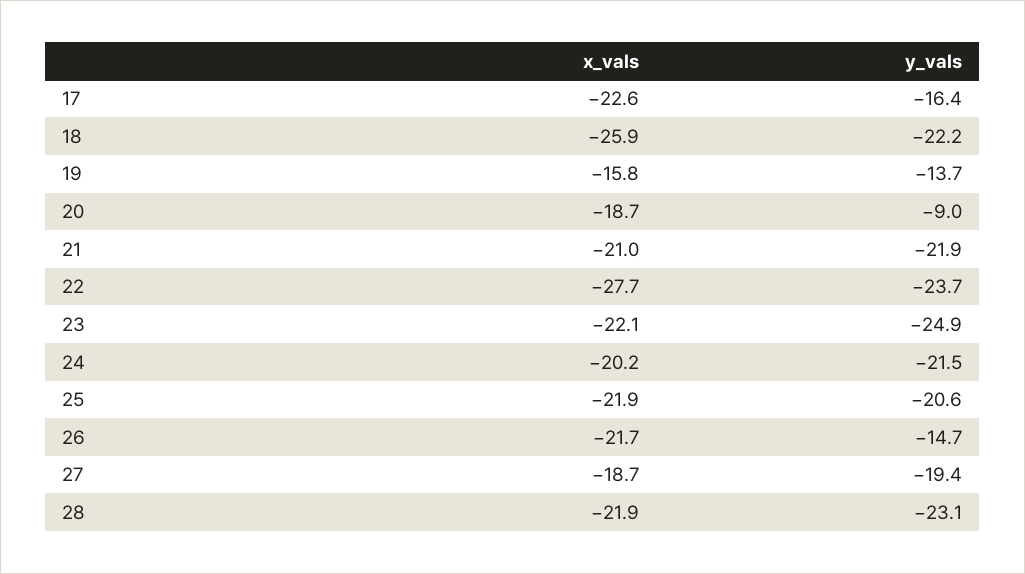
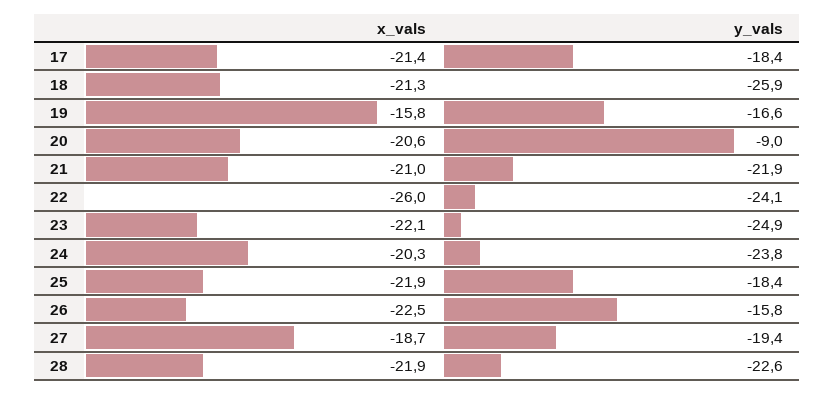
x_vals, 17: -22.6 -> -21.4
y_vals, 17: -16.4 -> -18.4
x_vals, 18: -25.9 -> -21.3
y_vals, 18: -22.2 -> -25.9
y_vals, 19: -13.7 -> -16.6
x_vals, 20: -18.7 -> -20.6
x_vals, 22: -27.7 -> -26
y_vals, 22: -23.7 -> -24.1
x_vals, 24: -20.2 -> -20.3
y_vals, 24: -21.5 -> -23.8
y_vals, 25: -20.6 -> -18.4
x_vals, 26: -21.7 -> -22.5
y_vals, 26: -14.7 -> -15.8
y_vals, 28: -23.1 -> -22.6

